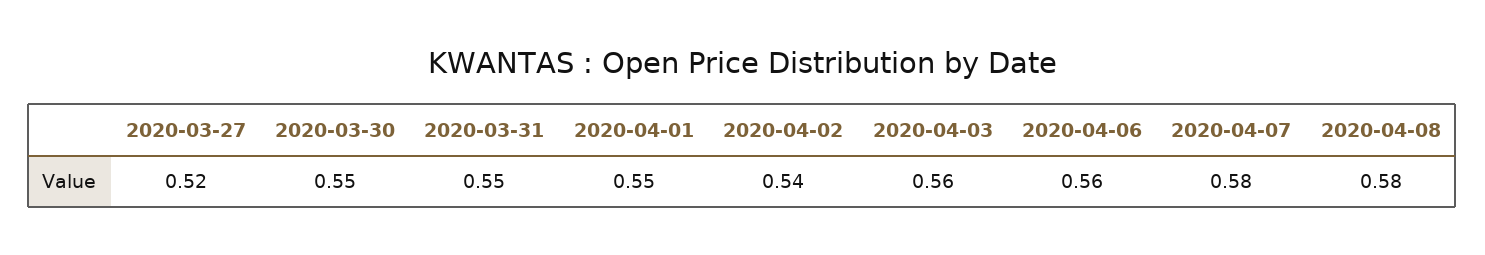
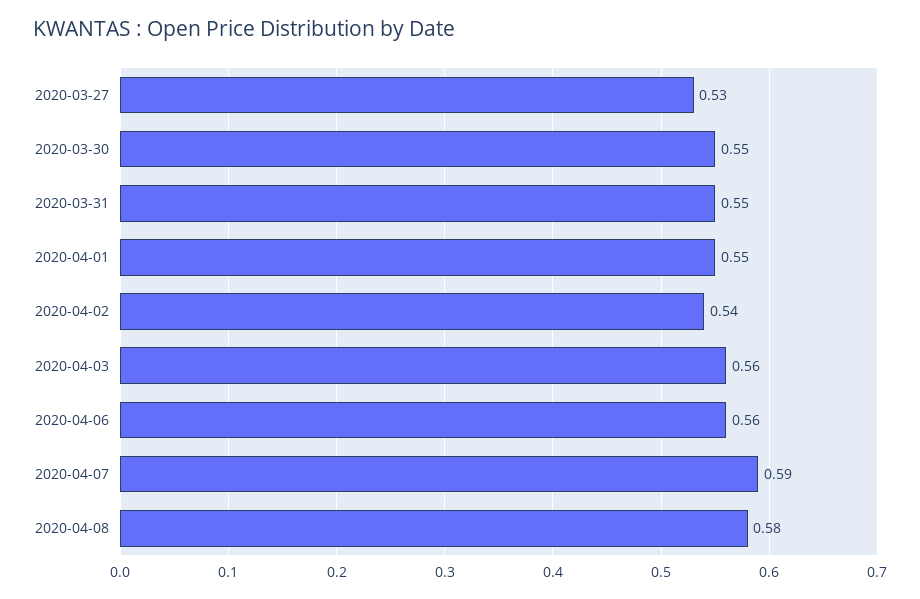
2020-03-27: 0.52 -> 0.53
2020-04-07: 0.58 -> 0.59

